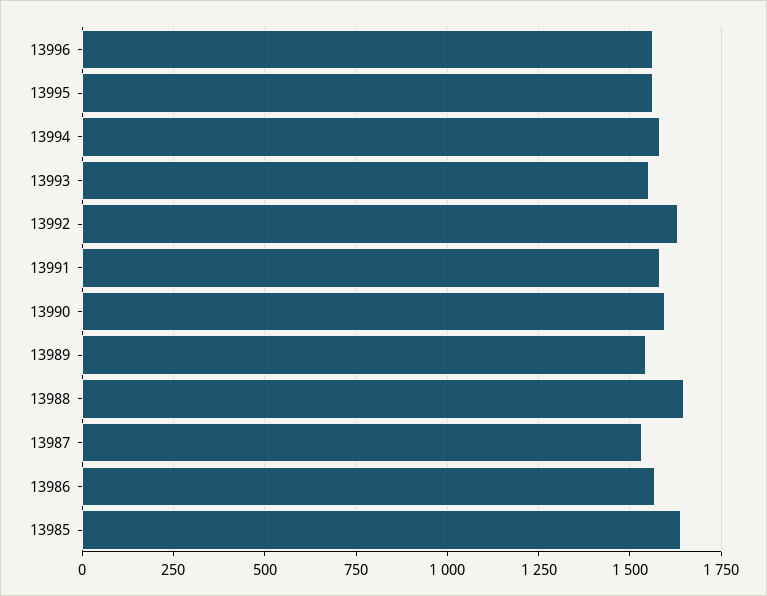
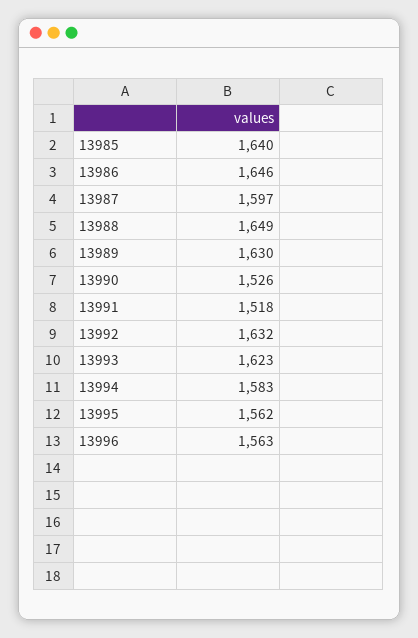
13993: 1550 -> 1623
13991: 1575 -> 1518
13990: 1600 -> 1526
13989: 1550 -> 1630
13987: 1525 -> 1597
13986: 1575 -> 1646

